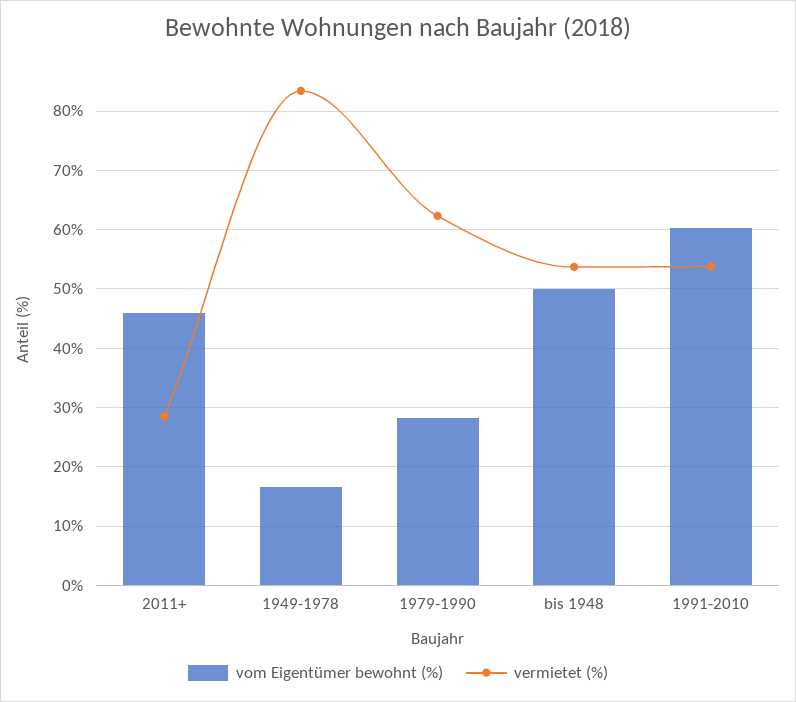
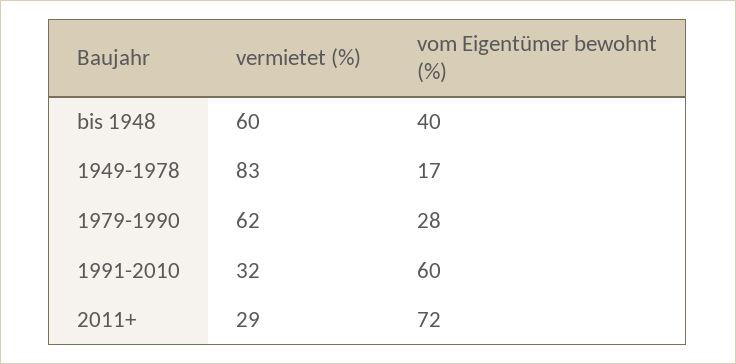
vom Eigentümer bewohnt (%), 2011+: 46 -> 72
vom Eigentümer bewohnt (%), bis 1948: 50 -> 40
vermietet (%), bis 1948: 54 -> 60
vermietet (%), 1991-2010: 54 -> 32

